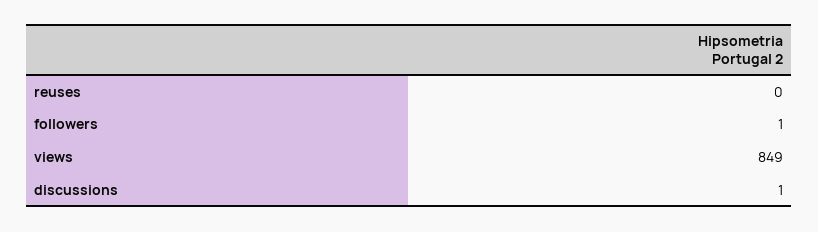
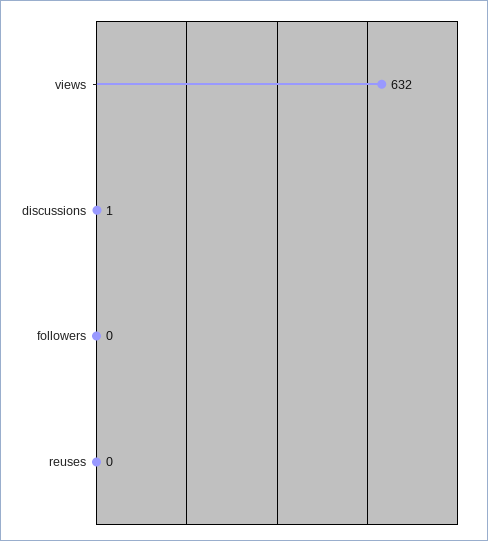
followers: 1 -> 0
views: 849 -> 632

